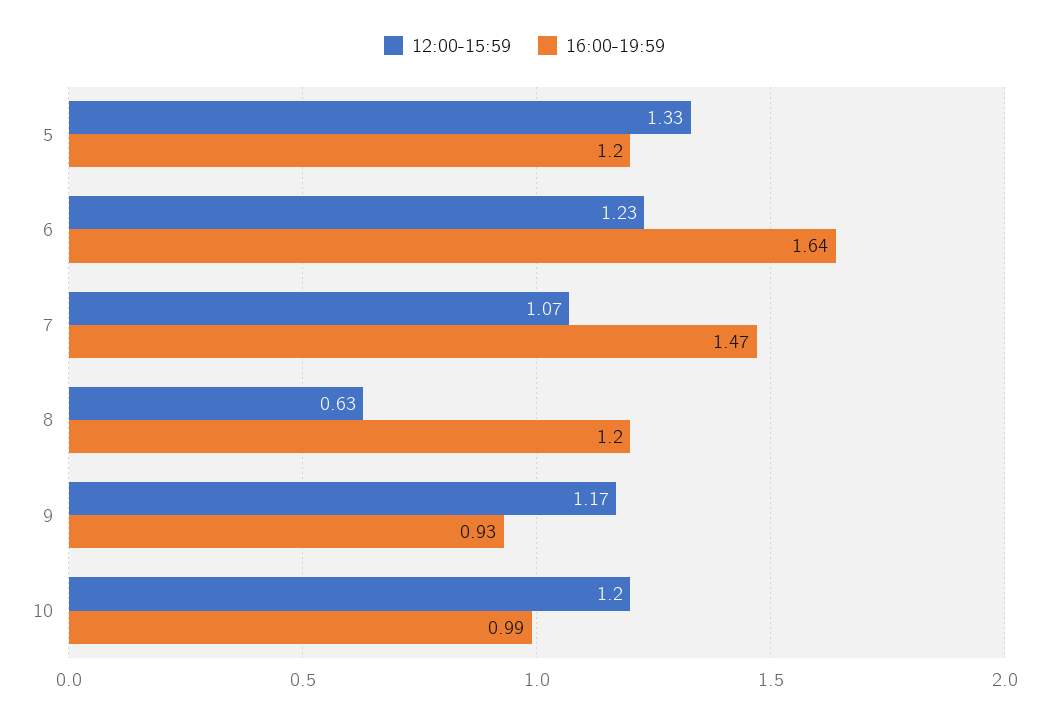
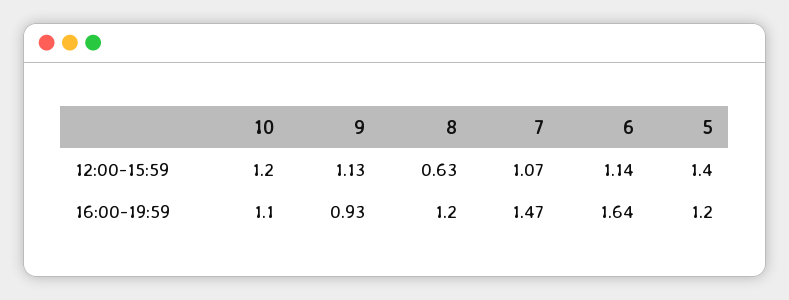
12:00-15:59, 5: 1.33 -> 1.4
12:00-15:59, 6: 1.23 -> 1.14
12:00-15:59, 9: 1.17 -> 1.13
16:00-19:59, 10: 0.99 -> 1.1

